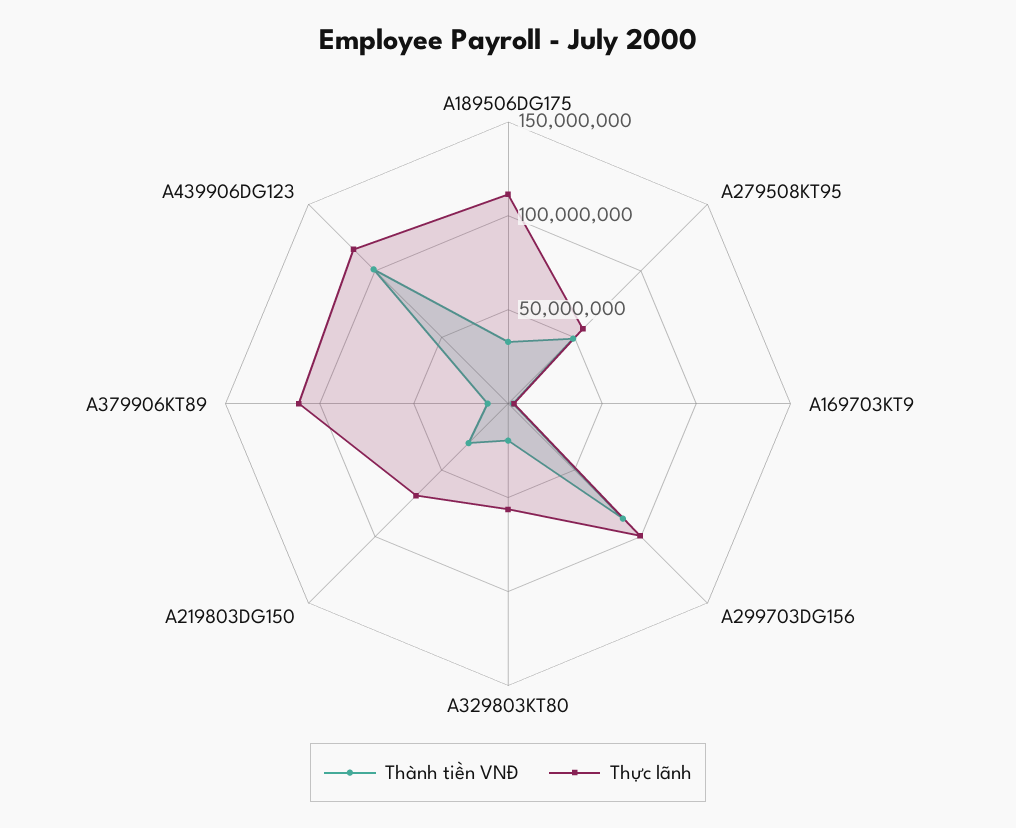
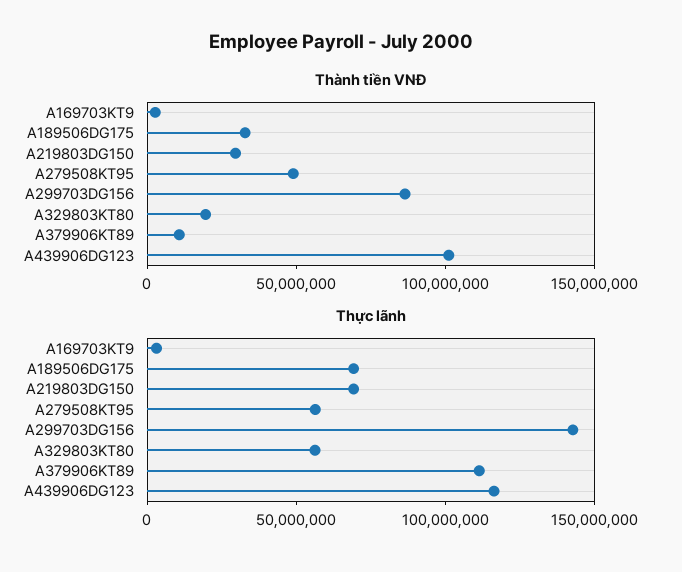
Thực lãnh, A189506DG175: 110000000 -> 70000000
Thực lãnh, A299703DG156: 100000000 -> 140000000

